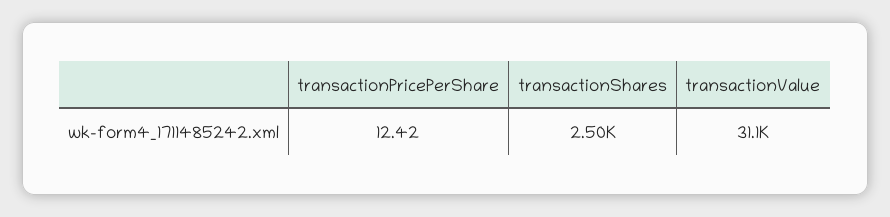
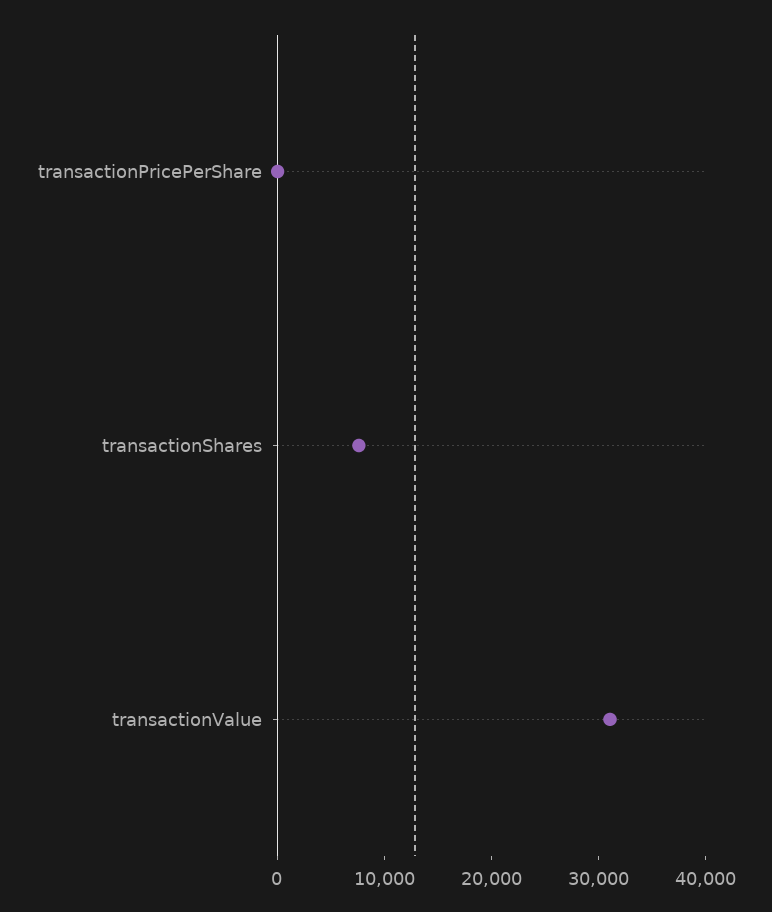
transactionShares: 2500 -> 8000

